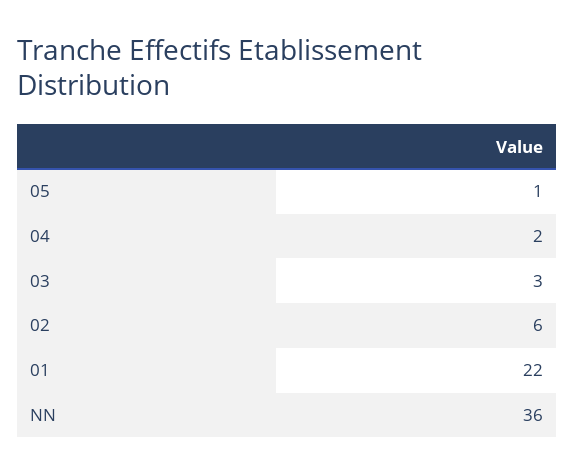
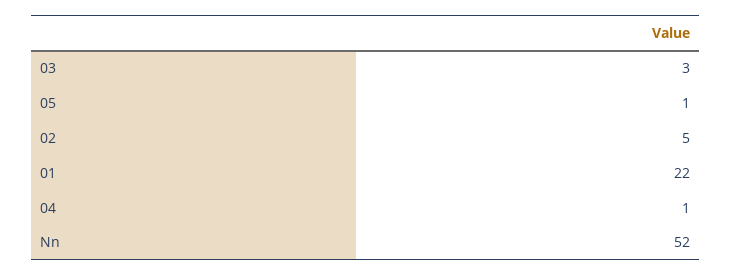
04: 2 -> 1
02: 6 -> 5
NN: 36 -> 52

